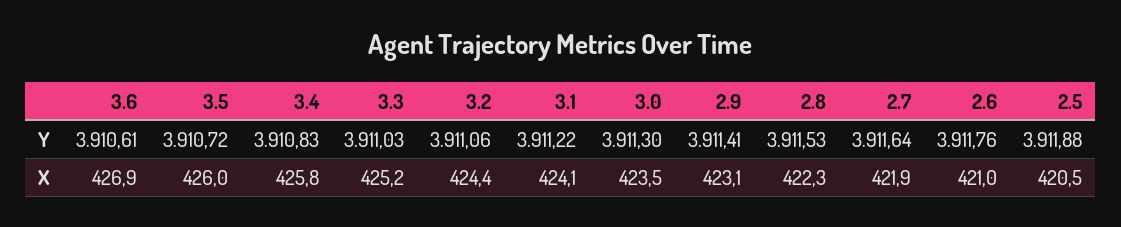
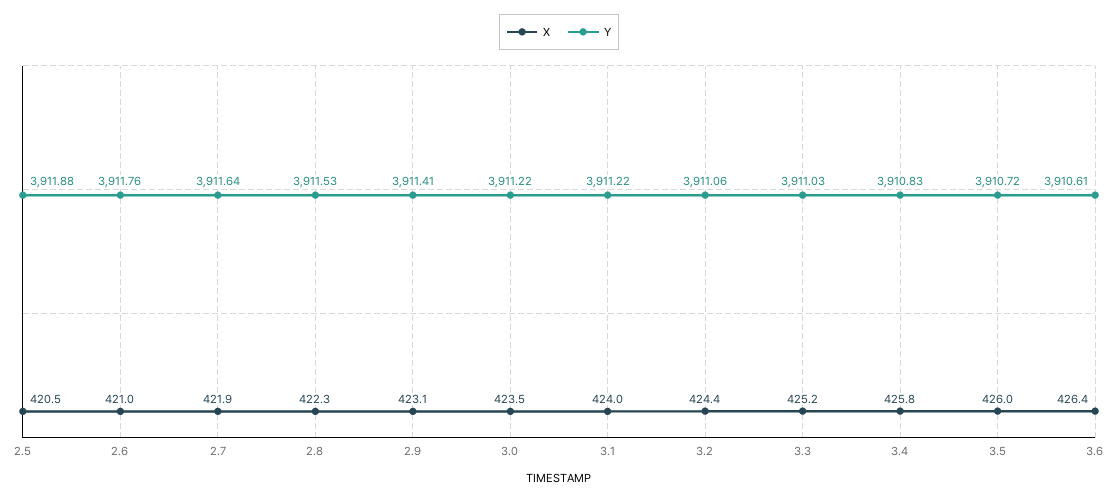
Y, 3.0: 3911.3 -> 3911.22
X, 3.6: 426.9 -> 426.4
X, 3.1: 424.1 -> 424

